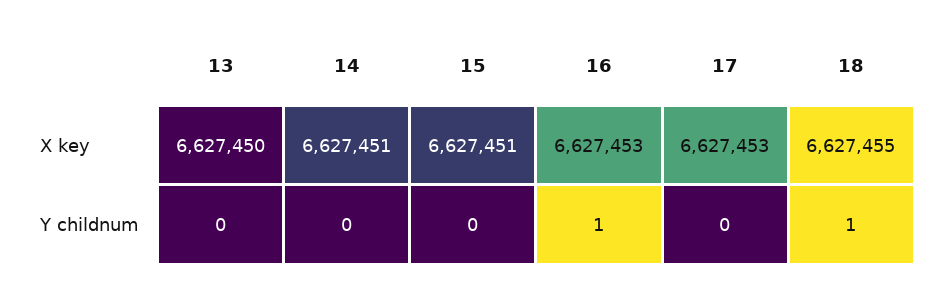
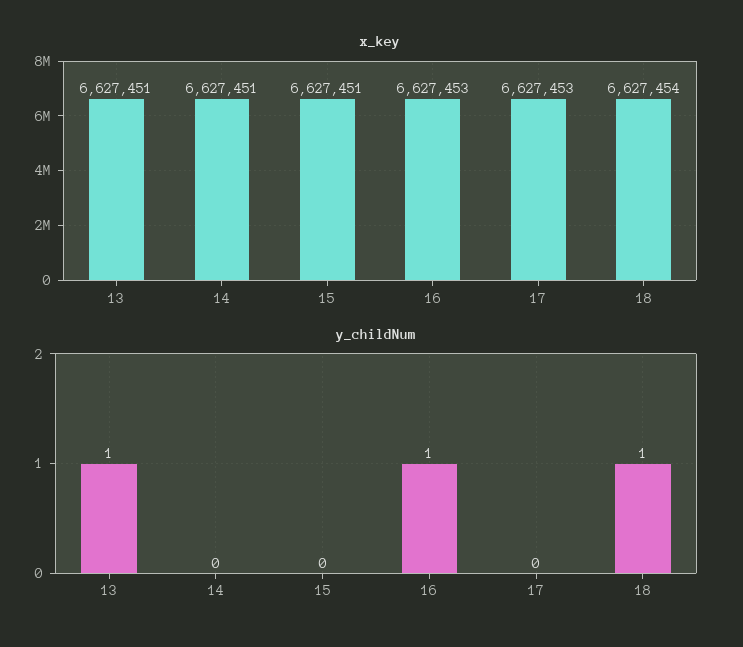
X key, 13: 6627450 -> 6627451
X key, 18: 6627455 -> 6627454
Y childnum, 13: 0 -> 1

